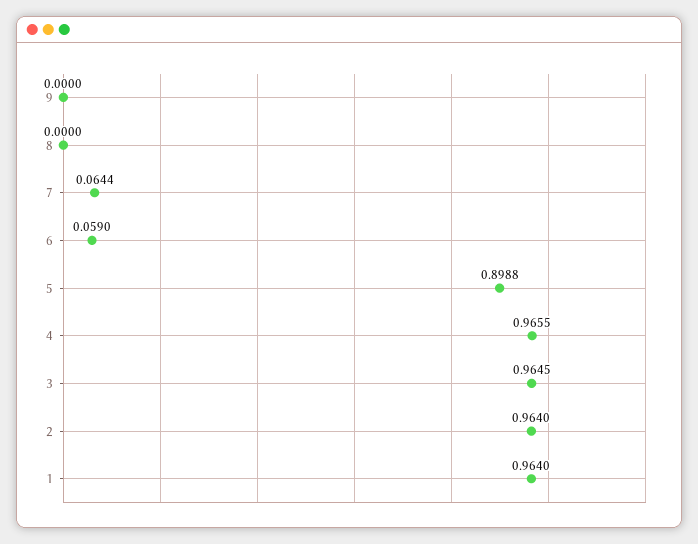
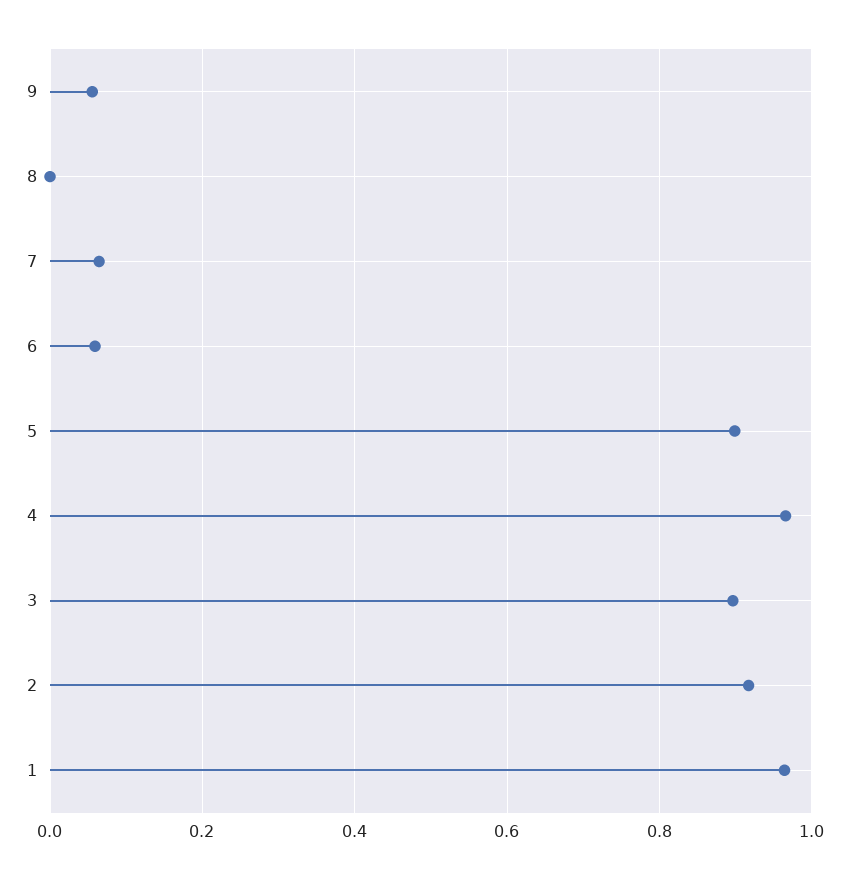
9: 0 -> 0.06
3: 0.9645 -> 0.9
2: 0.964 -> 0.92

